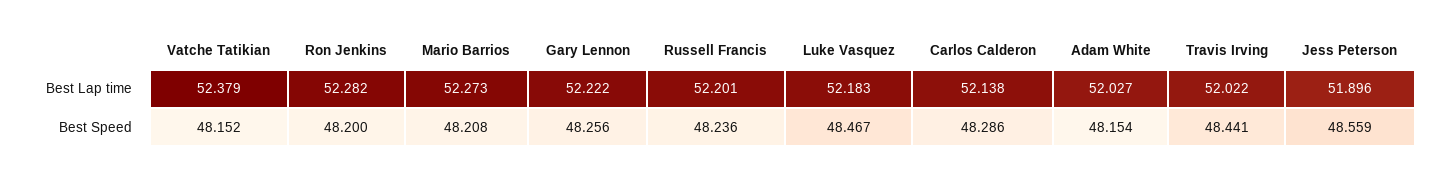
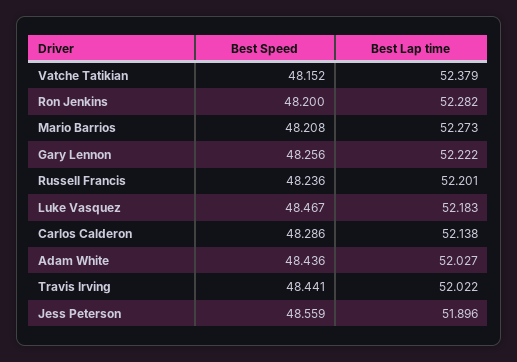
Adam White, Best Speed: 48.154 -> 48.436

